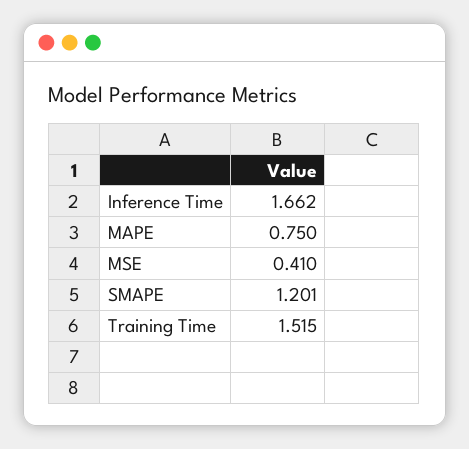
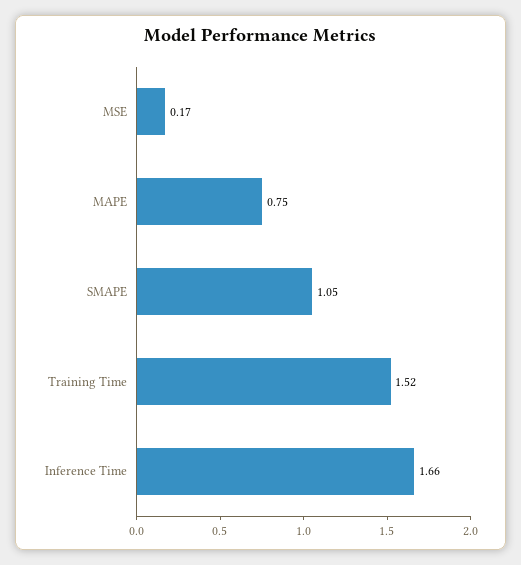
MSE: 0.41 -> 0.17
SMAPE: 1.201 -> 1.05

